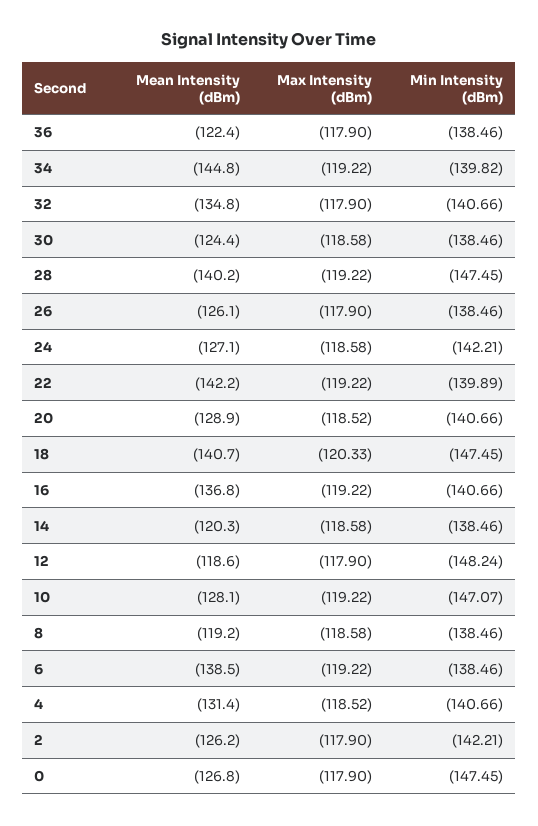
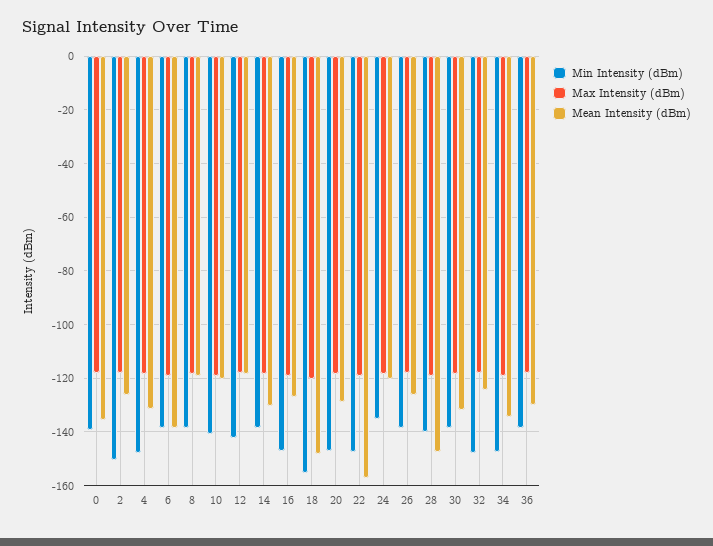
Mean Intensity (dBm), 36: -122.4 -> -130
Mean Intensity (dBm), 34: -144.8 -> -135
Min Intensity (dBm), 34: -139.82 -> -147.5
Mean Intensity (dBm), 32: -134.8 -> -125
Min Intensity (dBm), 32: -140.66 -> -147.5
Mean Intensity (dBm), 30: -124.4 -> -132.5
Mean Intensity (dBm), 28: -140.2 -> -147.5
Min Intensity (dBm), 28: -147.45 -> -140
Mean Intensity (dBm), 24: -127.1 -> -120
Min Intensity (dBm), 24: -142.21 -> -135
Mean Intensity (dBm), 22: -142.2 -> -157.5
Min Intensity (dBm), 22: -139.89 -> -147.5
Min Intensity (dBm), 20: -140.66 -> -147.5
Mean Intensity (dBm), 18: -140.7 -> -147.5
Min Intensity (dBm), 18: -147.45 -> -155
Mean Intensity (dBm), 16: -136.8 -> -127.5
Min Intensity (dBm), 16: -140.66 -> -147.5
Mean Intensity (dBm), 14: -120.3 -> -130
Min Intensity (dBm), 12: -148.24 -> -142.5
Mean Intensity (dBm), 10: -128.1 -> -120
Min Intensity (dBm), 10: -147.07 -> -140
Min Intensity (dBm), 4: -140.66 -> -147.5
Min Intensity (dBm), 2: -142.21 -> -150
Mean Intensity (dBm), 0: -126.8 -> -135
Min Intensity (dBm), 0: -147.45 -> -140

